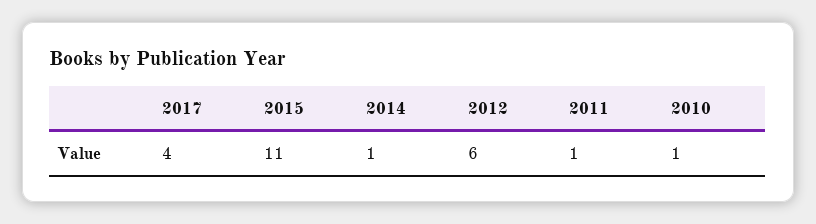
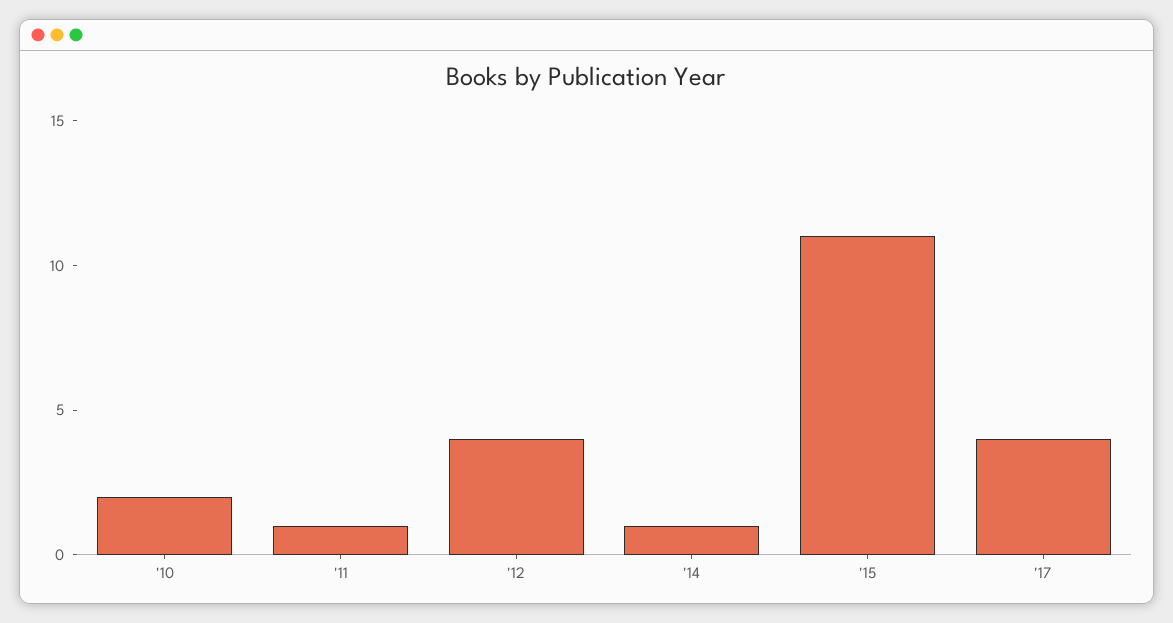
2012: 6 -> 4
2010: 1 -> 2

